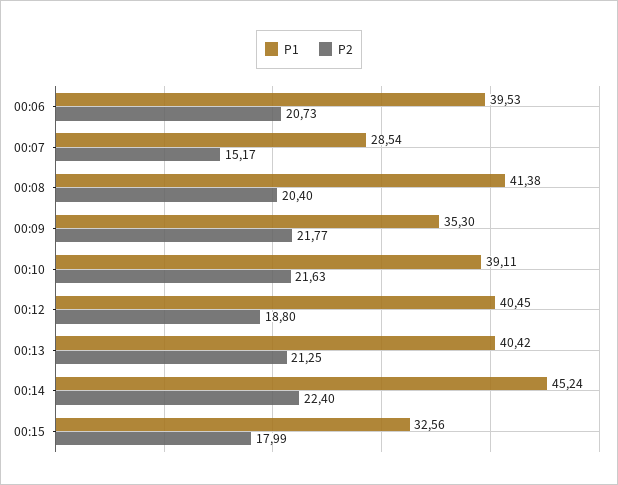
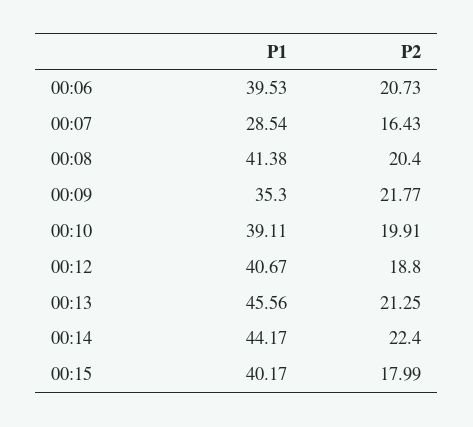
P2, 00:07: 15.17 -> 16.43
P2, 00:10: 21.63 -> 19.91
P1, 00:12: 40.45 -> 40.67
P1, 00:13: 40.42 -> 45.56
P1, 00:14: 45.24 -> 44.17
P1, 00:15: 32.56 -> 40.17

